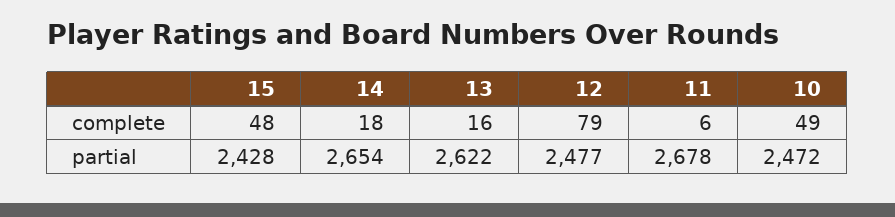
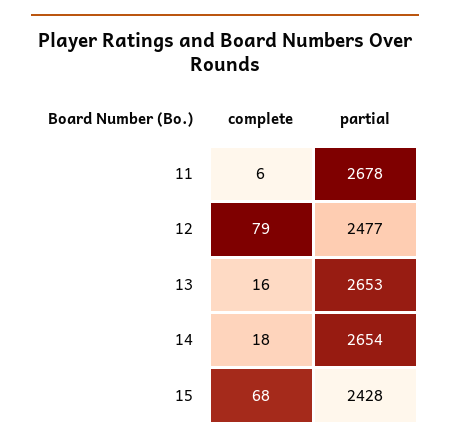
15, complete: 48 -> 68
10, complete: 49 -> none
13, partial: 2622 -> 2653
10, partial: 2472 -> none

